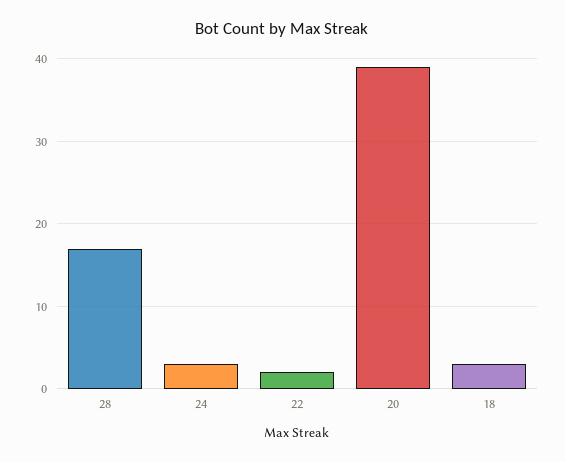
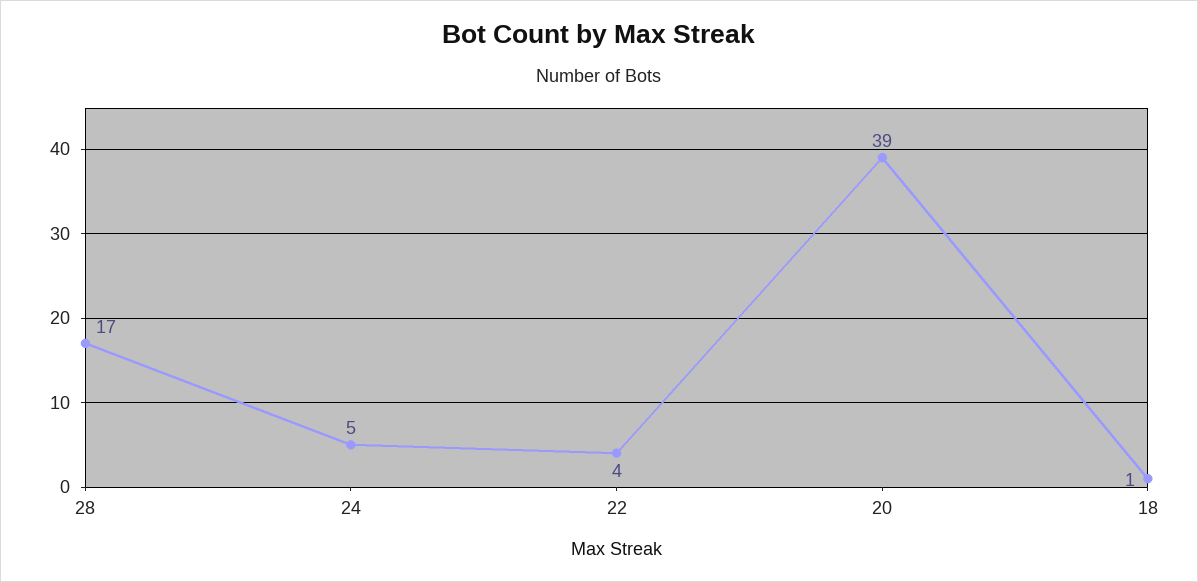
24: 3 -> 5
22: 2 -> 4
18: 3 -> 1

